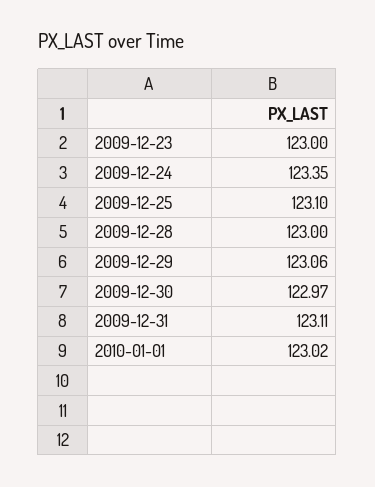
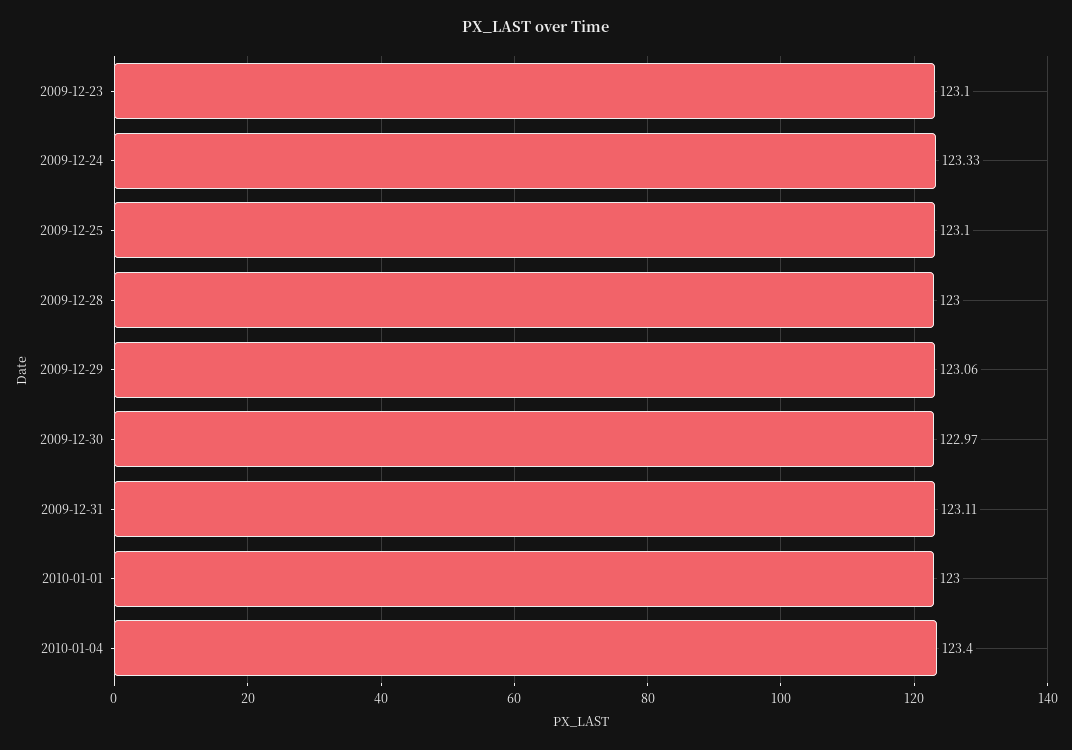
2009-12-23: 123 -> 123.1
2009-12-24: 123.35 -> 123.33
2010-01-01: 123.02 -> 123
2010-01-04: none -> 123.4

